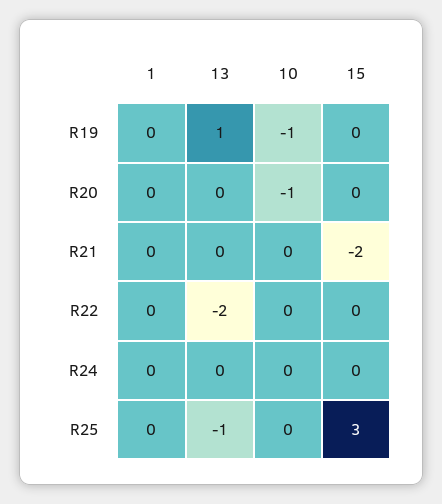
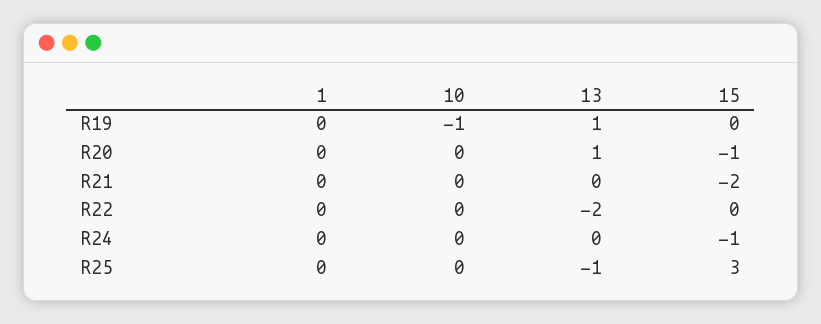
13, R20: 0 -> 1
10, R20: -1 -> 0
15, R20: 0 -> -1
15, R24: 0 -> -1

